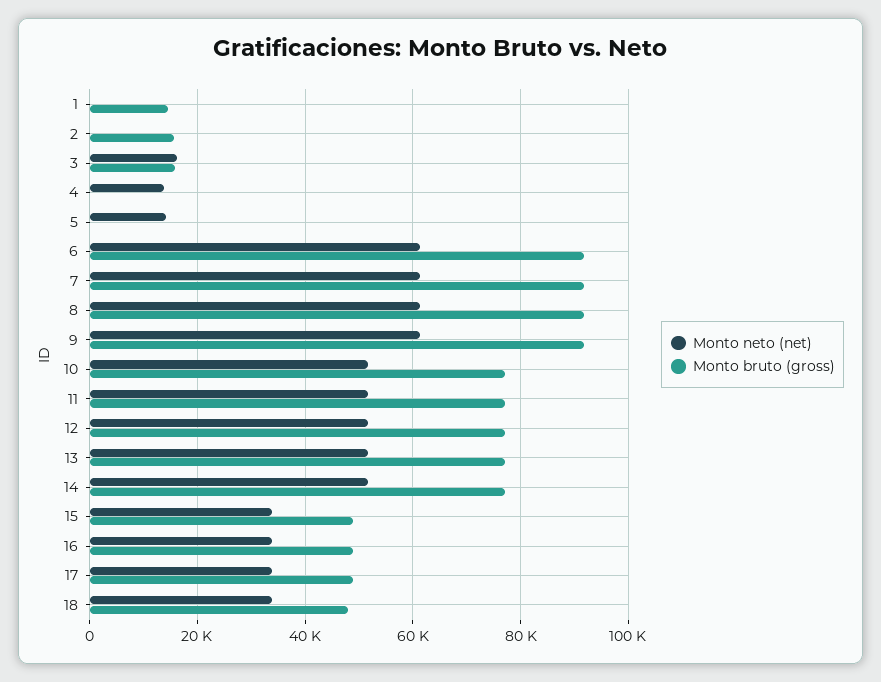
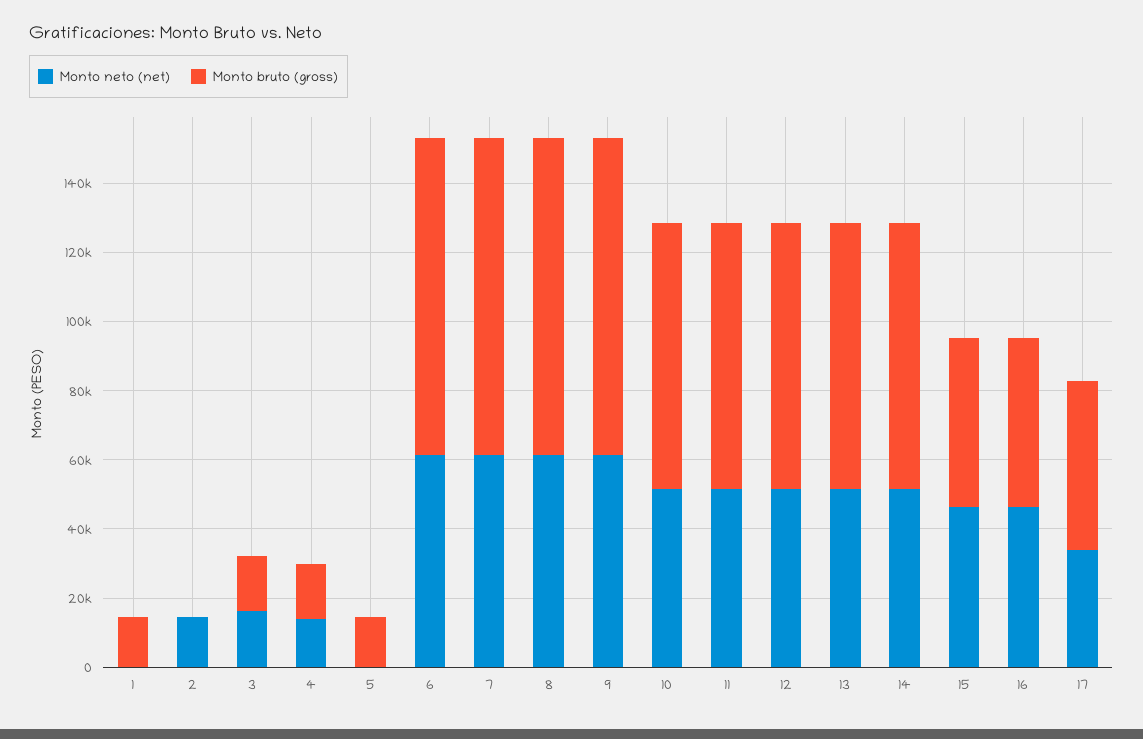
Monto neto (net), 2: 0 -> 15000
Monto bruto (gross), 2: 16000 -> 0
Monto bruto (gross), 4: 0 -> 15000
Monto neto (net), 5: 14000 -> 0
Monto bruto (gross), 5: 0 -> 15000
Monto neto (net), 15: 34000 -> 45000
Monto neto (net), 16: 34000 -> 45000
Monto neto (net), 18: 34000 -> none
Monto bruto (gross), 18: 48000 -> none

